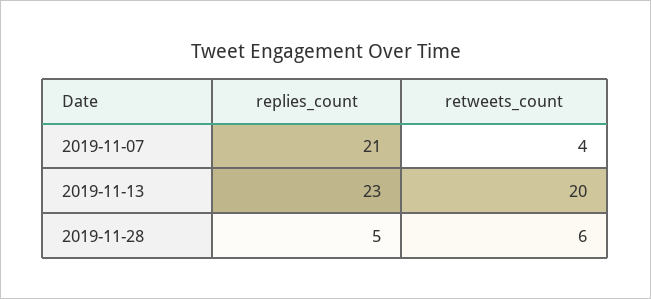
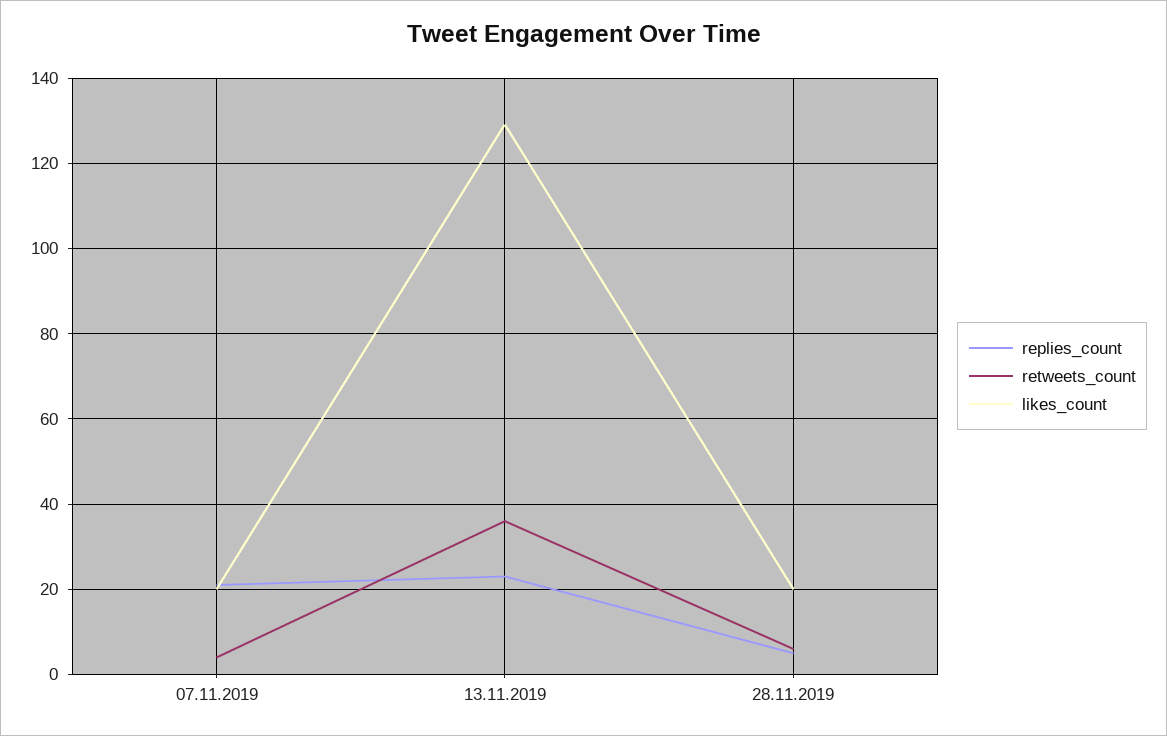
retweets_count, 2019-11-13: 20 -> 35
likes_count, 2019-11-07: none -> 20
likes_count, 2019-11-13: none -> 130
likes_count, 2019-11-28: none -> 20

